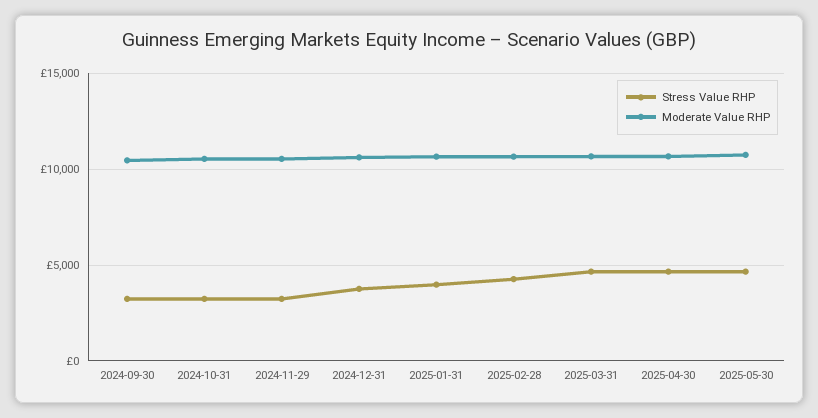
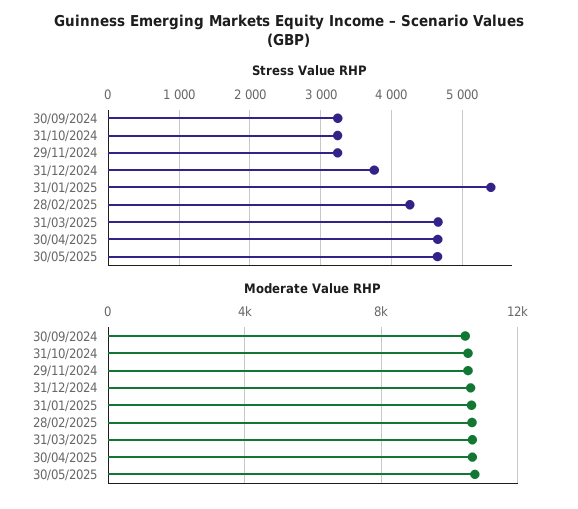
Stress Value RHP, 2025-01-31: 4000 -> 5400

